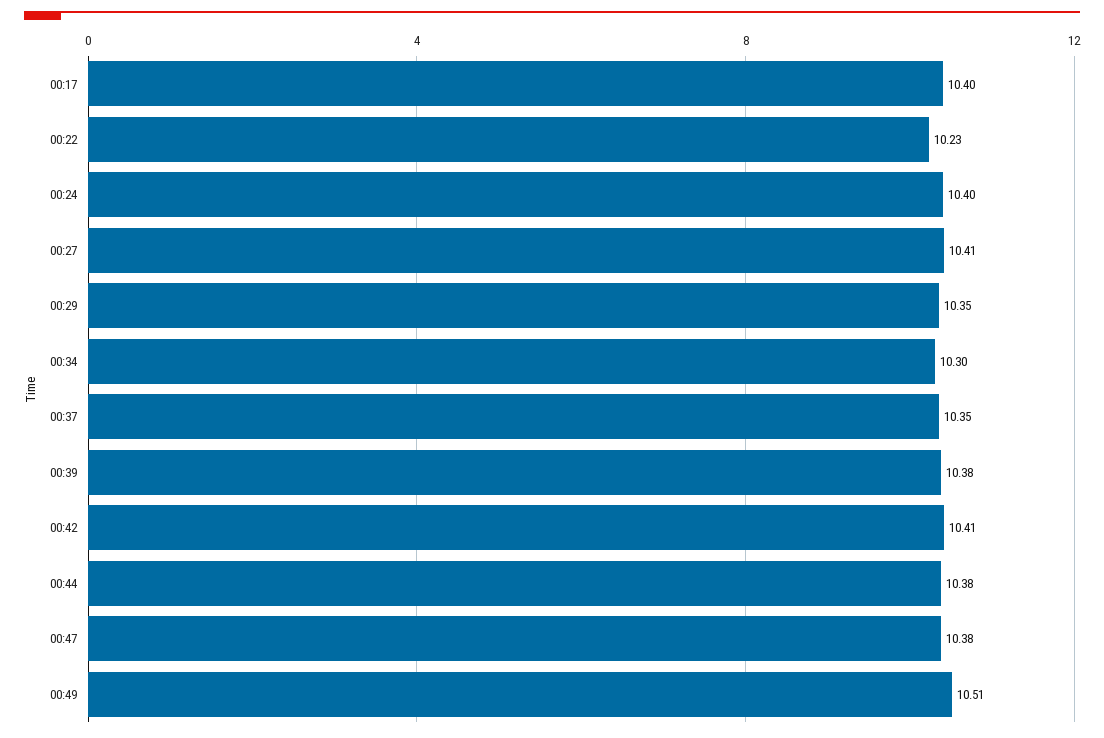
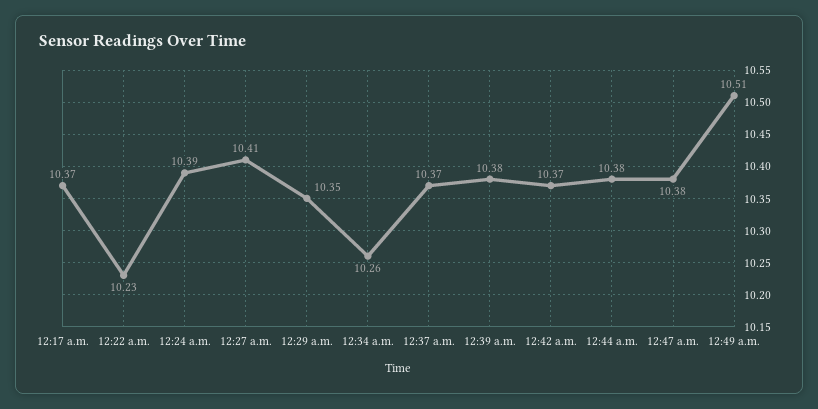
00:17: 10.4 -> 10.37
00:24: 10.4 -> 10.39
00:34: 10.3 -> 10.26
00:37: 10.35 -> 10.37
00:42: 10.41 -> 10.37

